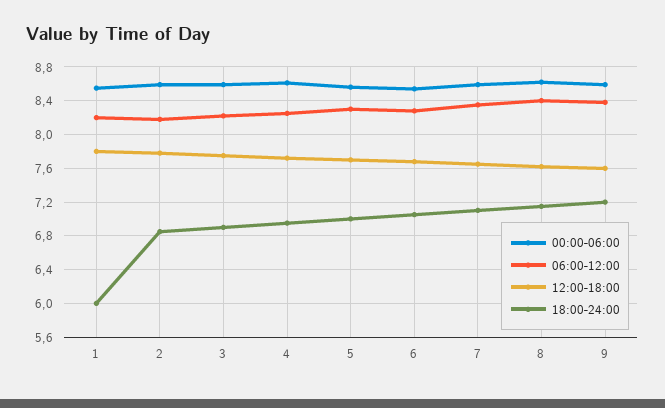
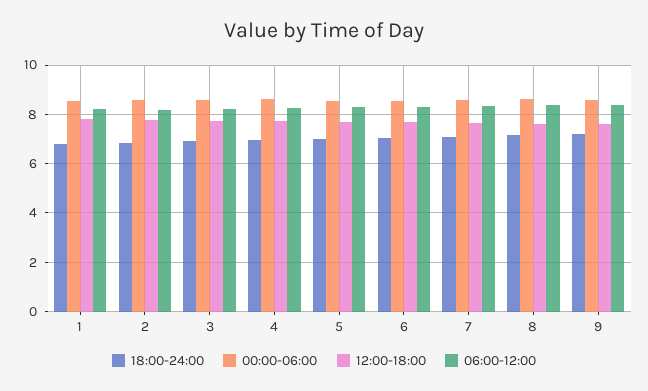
18:00-24:00, 1: 6 -> 6.75

